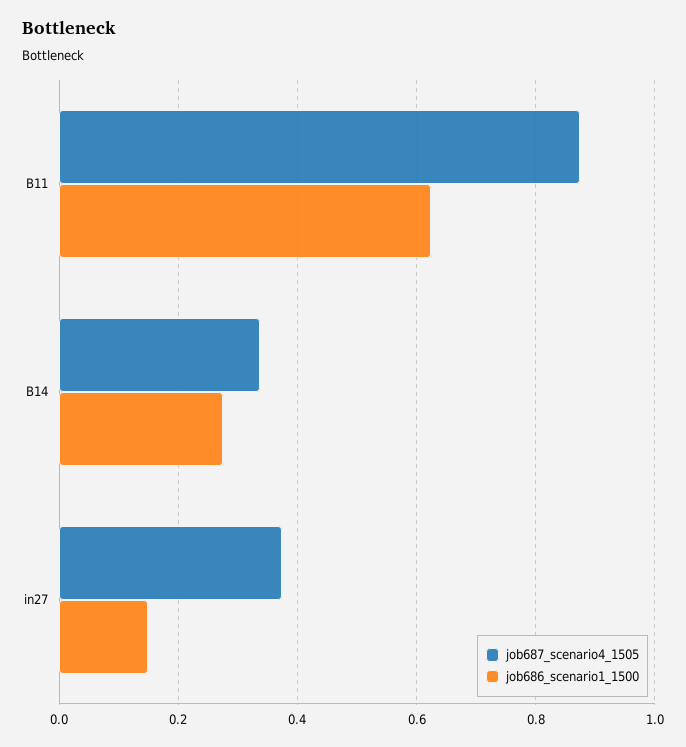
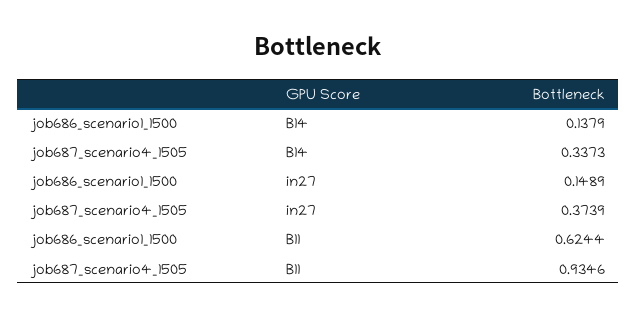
job687_scenario4_1505, B11: 0.88 -> 0.9346
job686_scenario1_1500, B14: 0.28 -> 0.1379

